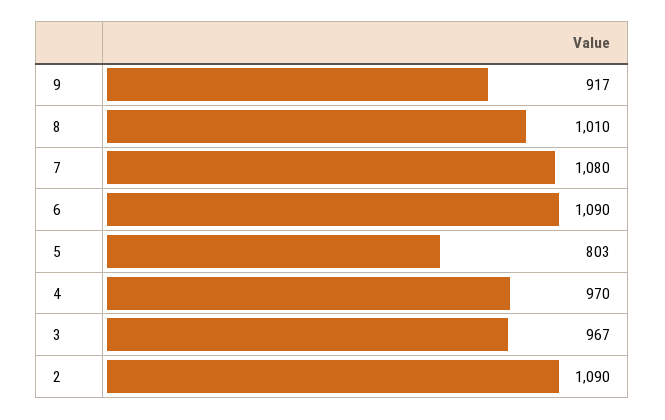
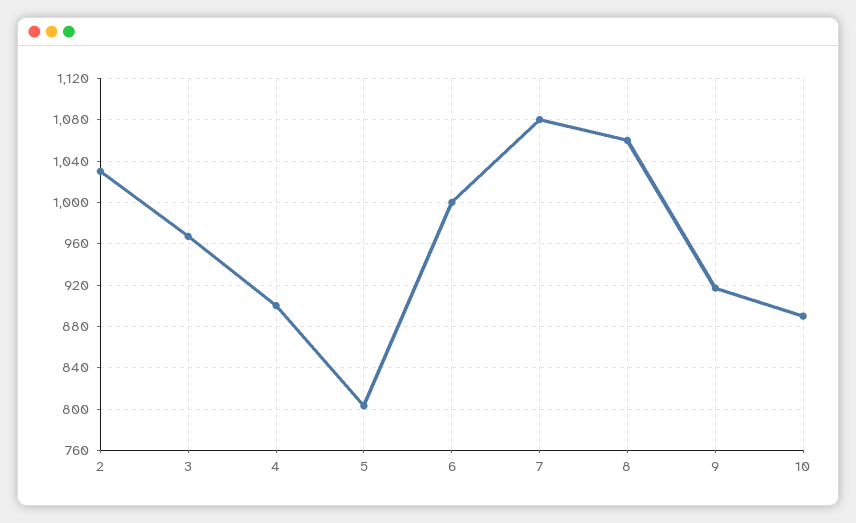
8: 1010 -> 1060
6: 1090 -> 1000
4: 970 -> 900
2: 1090 -> 1030
10: none -> 890

